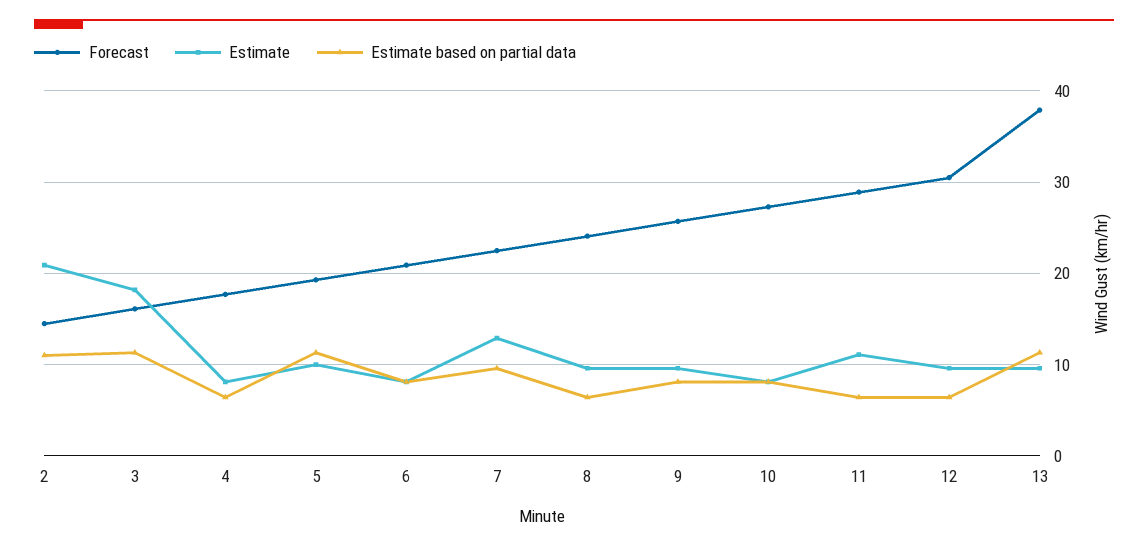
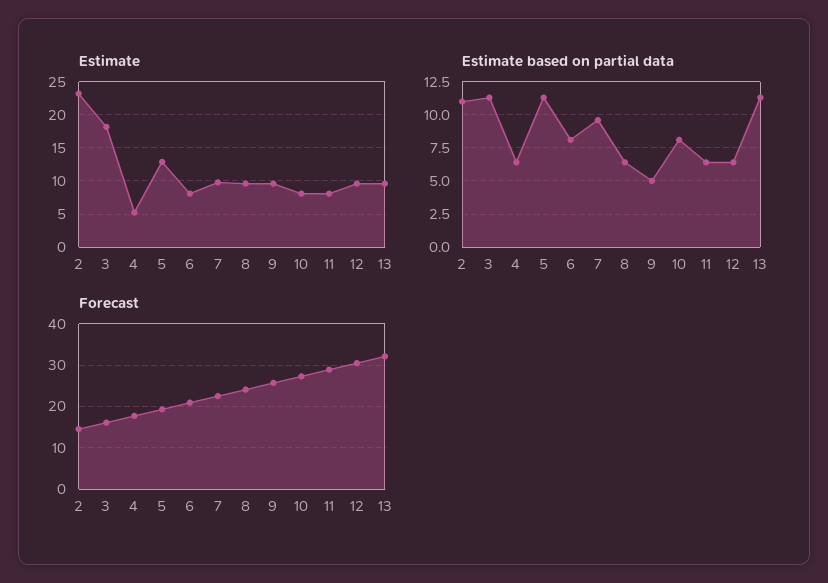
Estimate, 2: 21 -> 23
Estimate, 4: 8 -> 5
Estimate, 5: 10 -> 13
Estimate, 7: 13 -> 10
Estimate based on partial data, 9: 8 -> 5
Estimate, 11: 11 -> 8
Forecast, 13: 38 -> 32

